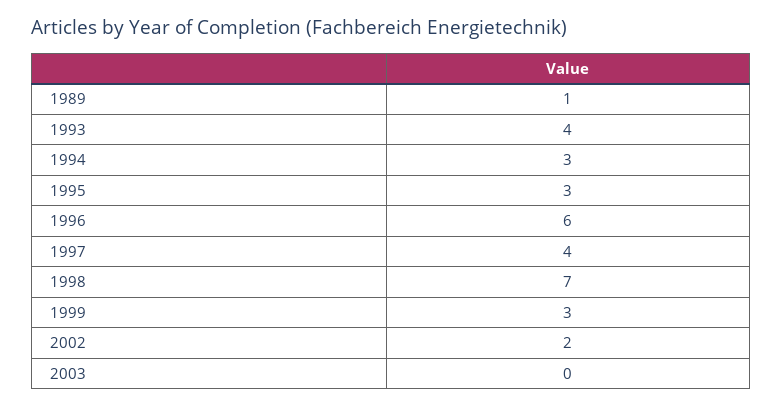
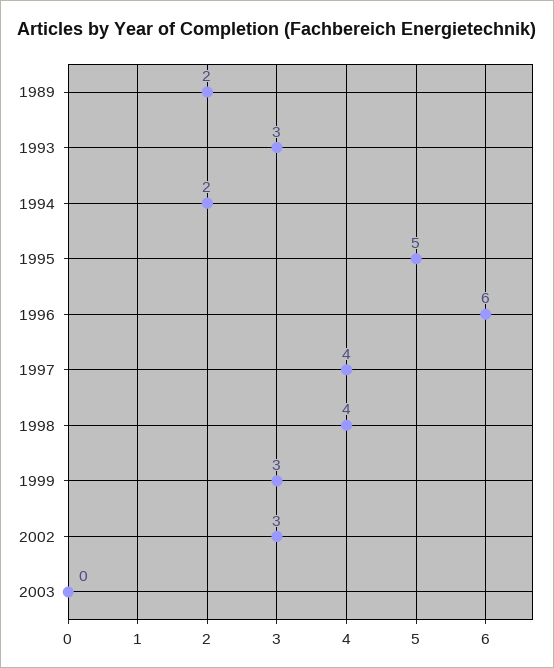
1989: 1 -> 2
1993: 4 -> 3
1994: 3 -> 2
1995: 3 -> 5
1998: 7 -> 4
2002: 2 -> 3

